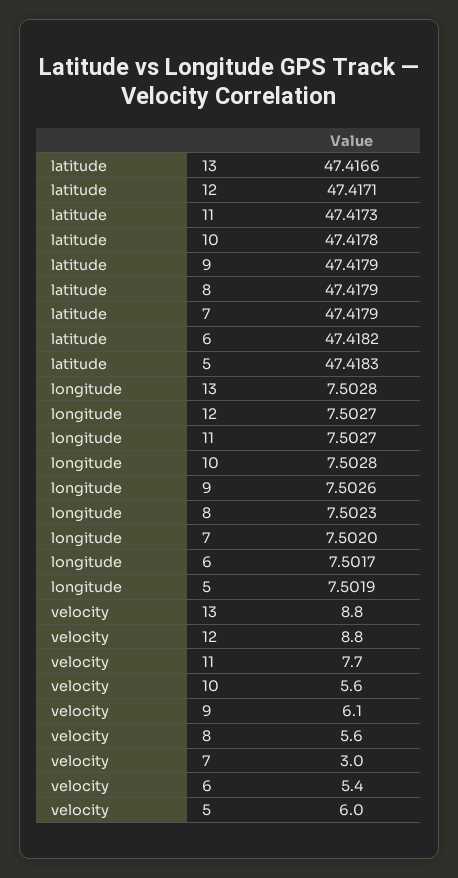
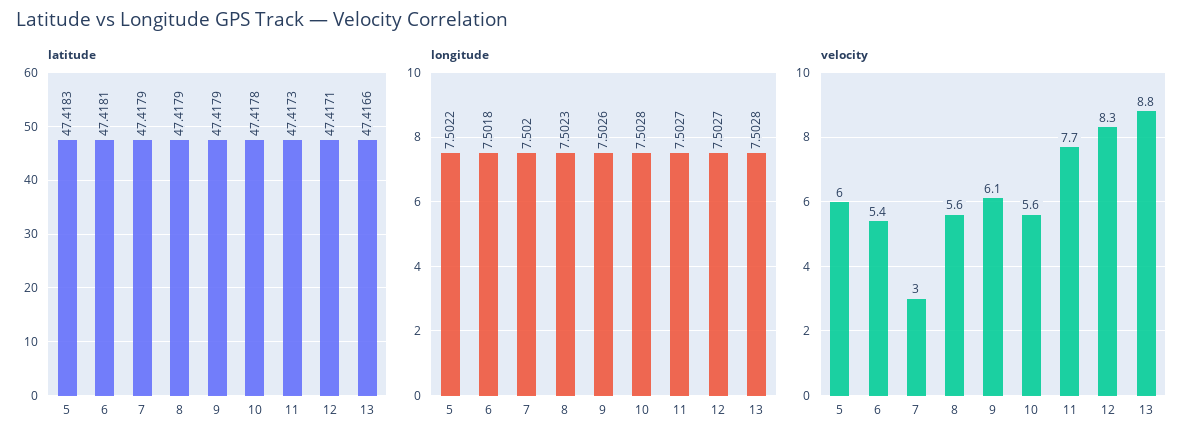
latitude, 6: 47.4182 -> 47.4181
longitude, 6: 7.5017 -> 7.5018
longitude, 5: 7.5019 -> 7.5022
velocity, 12: 8.8 -> 8.3

